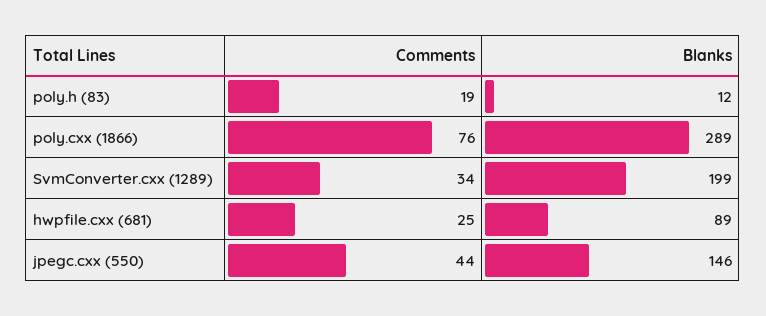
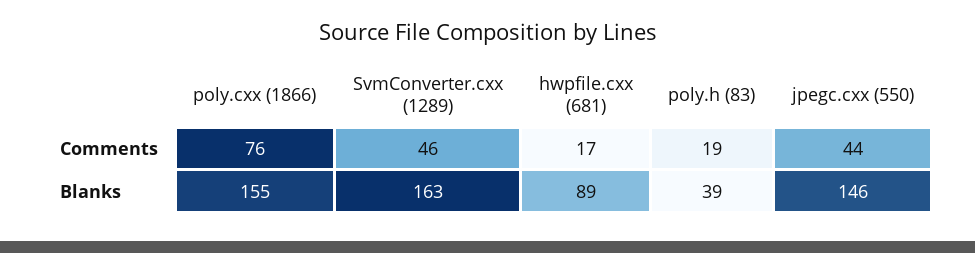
Blanks, poly.h (83): 12 -> 39
Blanks, poly.cxx (1866): 289 -> 155
Comments, SvmConverter.cxx (1289): 34 -> 46
Blanks, SvmConverter.cxx (1289): 199 -> 163
Comments, hwpfile.cxx (681): 25 -> 17

